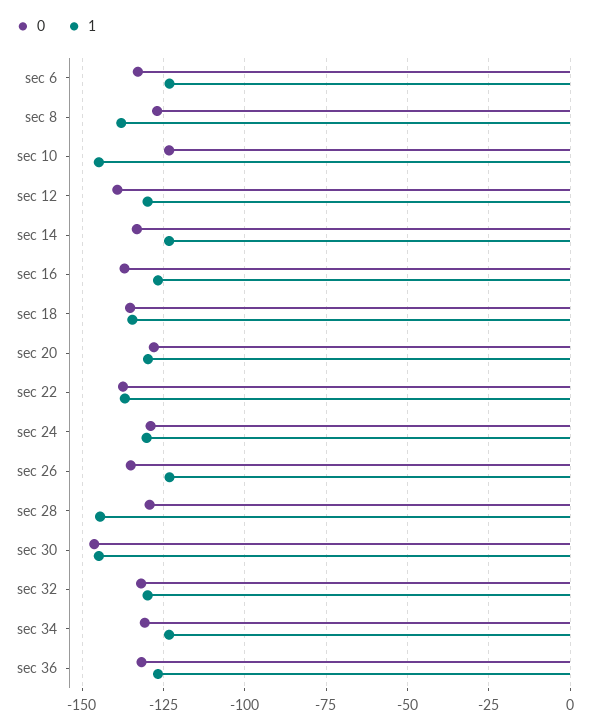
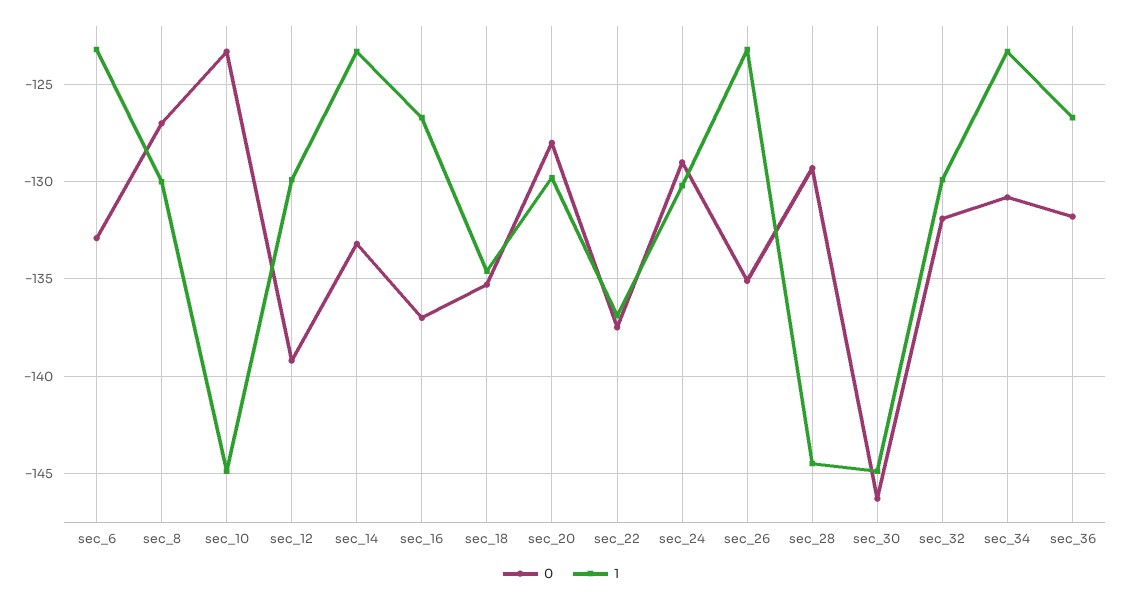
1, sec 8: -137.5 -> -130

